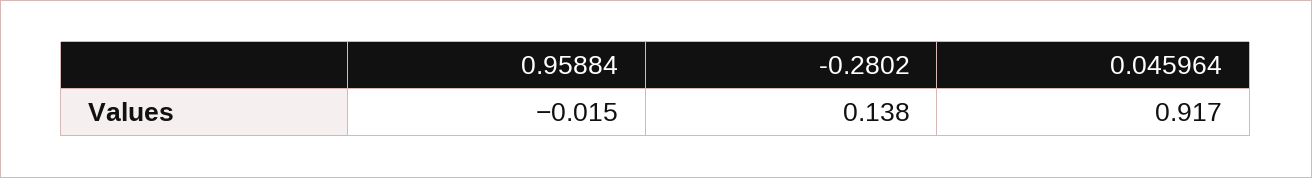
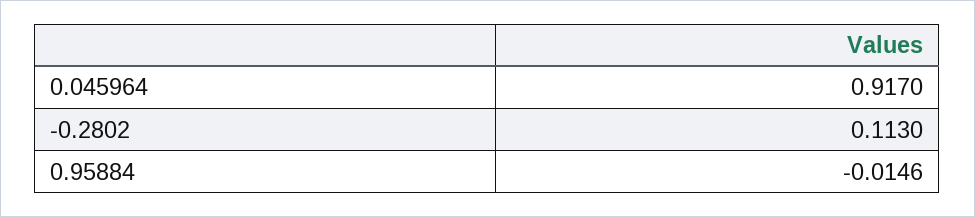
-0.2802: 0.138 -> 0.113

